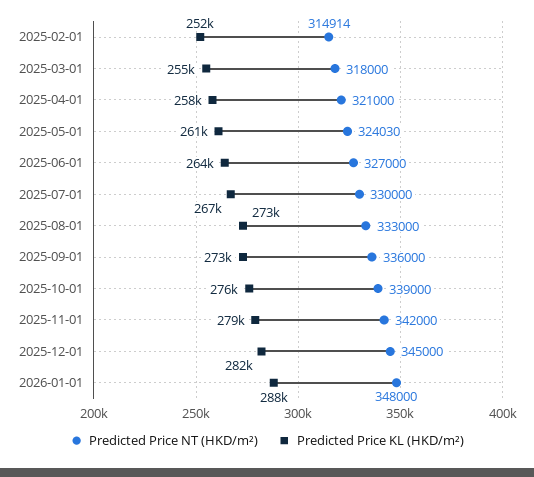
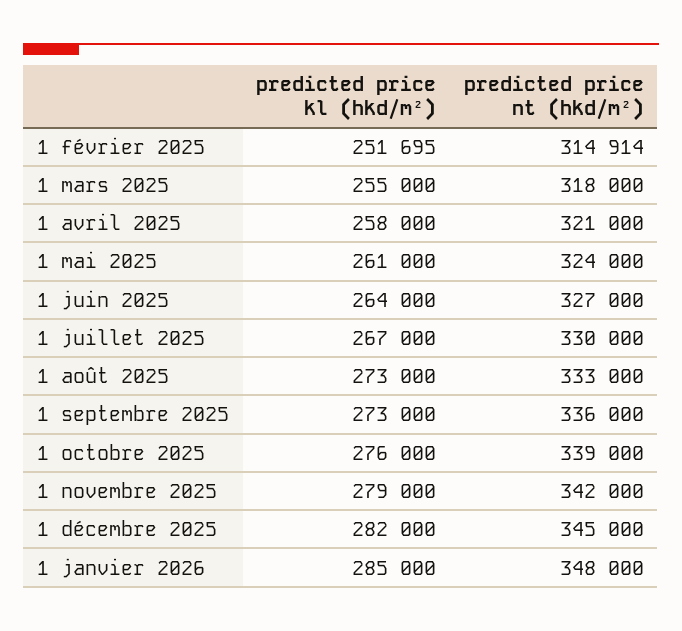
Predicted Price NT (HKD/m²), 2025-05-01: 324030 -> 324000
Predicted Price KL (HKD/m²), 2026-01-01: 288000 -> 285000

